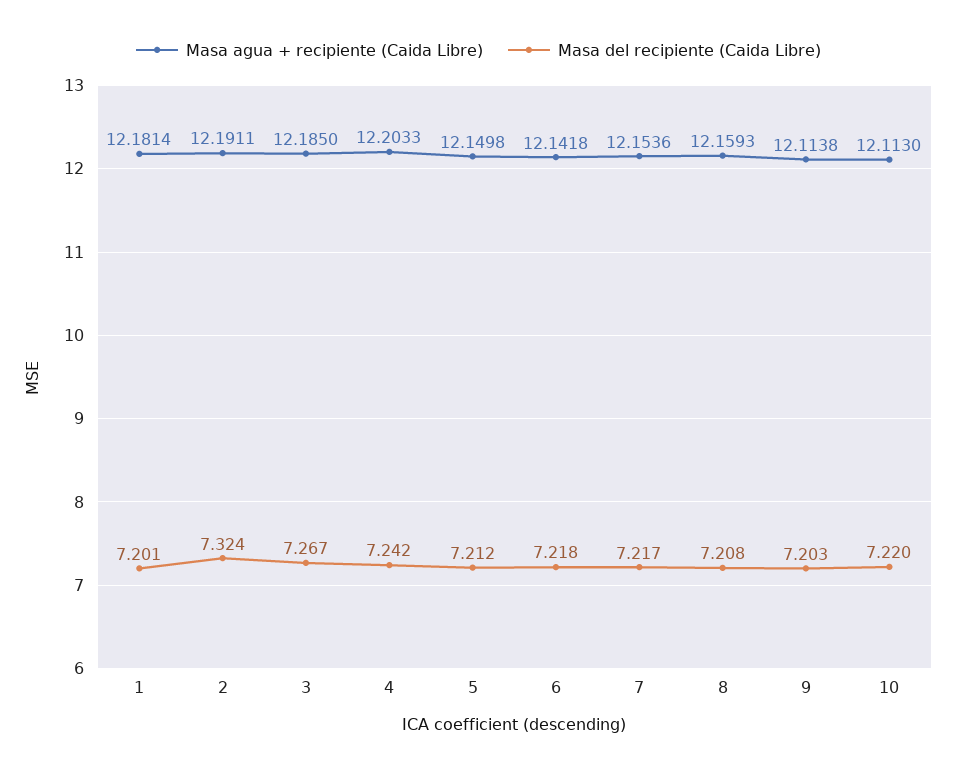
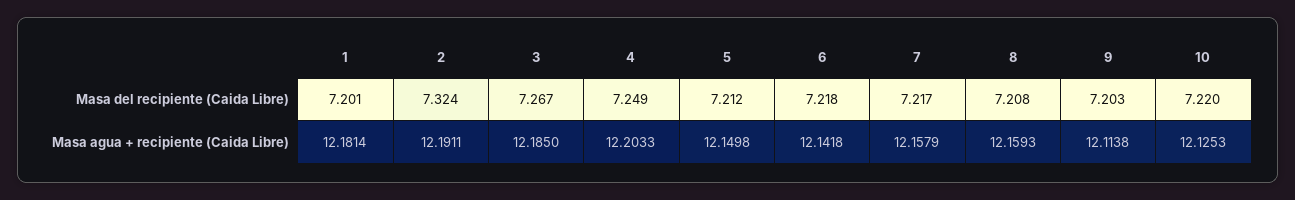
Masa del recipiente (Caida Libre), 4: 7.242 -> 7.249
Masa agua + recipiente (Caida Libre), 7: 12.1536 -> 12.1579
Masa agua + recipiente (Caida Libre), 10: 12.113 -> 12.1253

